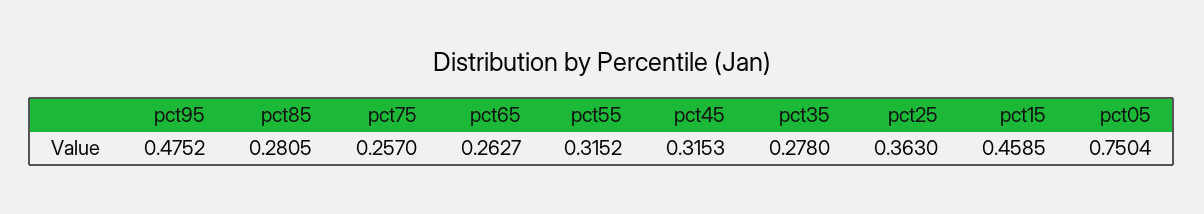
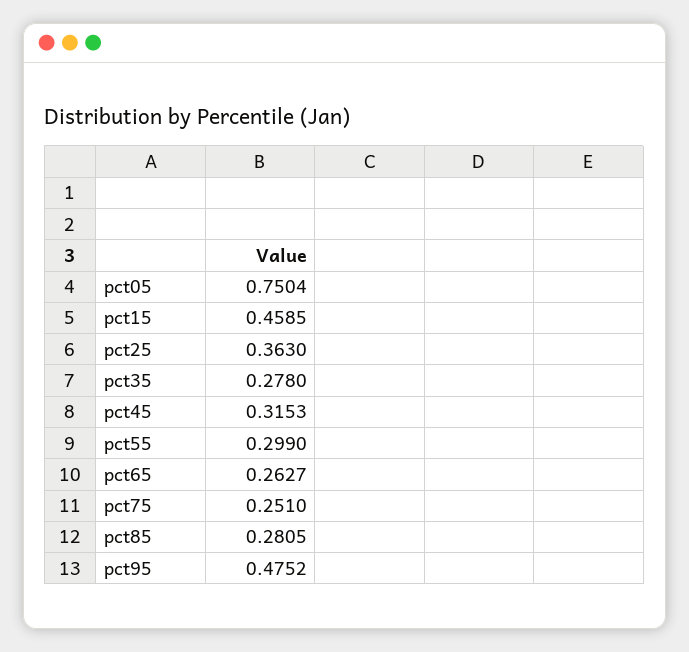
pct75: 0.257 -> 0.251
pct55: 0.3152 -> 0.299

